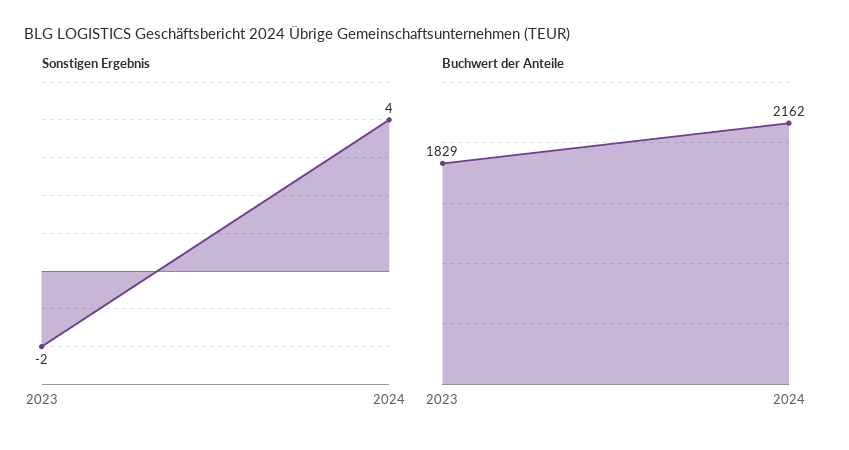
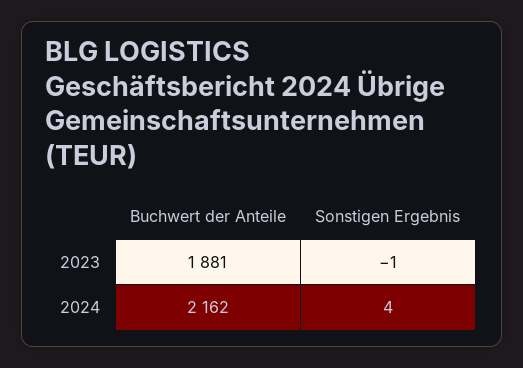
Sonstigen Ergebnis, 2023: -2 -> -1
Buchwert der Anteile, 2023: 1829 -> 1881

